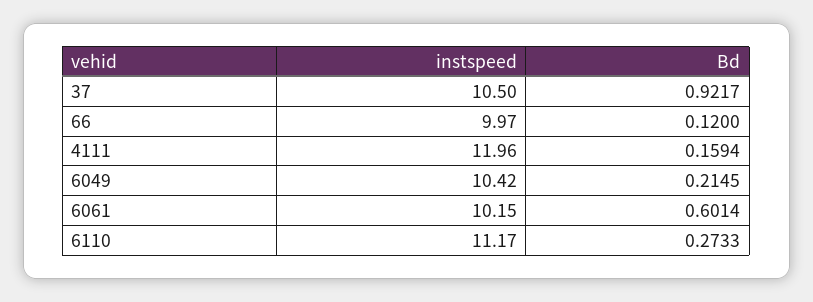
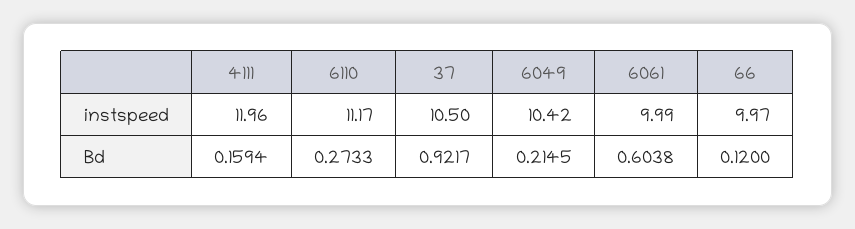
instspeed, 6061: 10.15 -> 9.99
Bd, 6061: 0.6014 -> 0.6038

